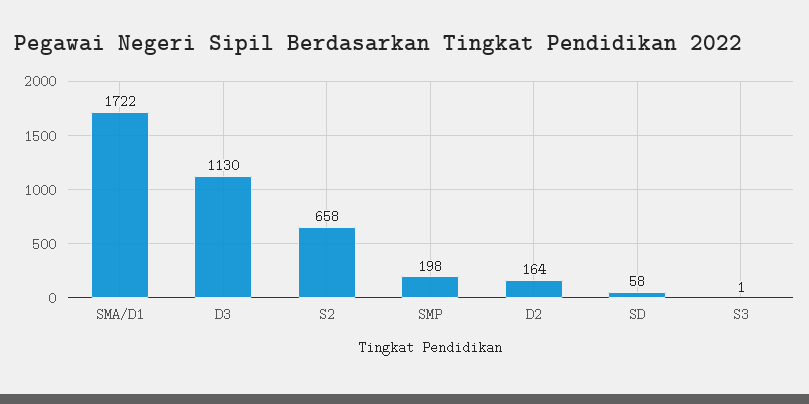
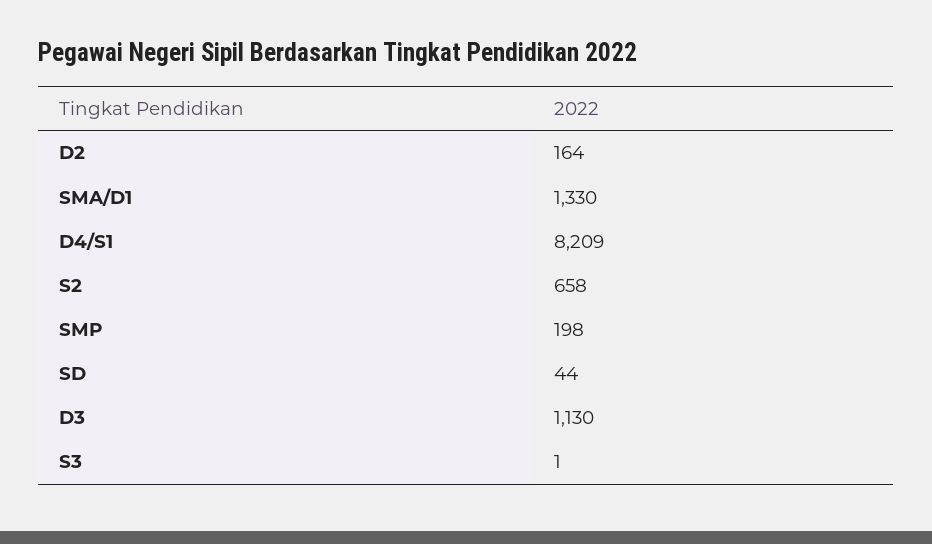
SMA/D1: 1722 -> 1330
SD: 58 -> 44
D4/S1: none -> 8209

